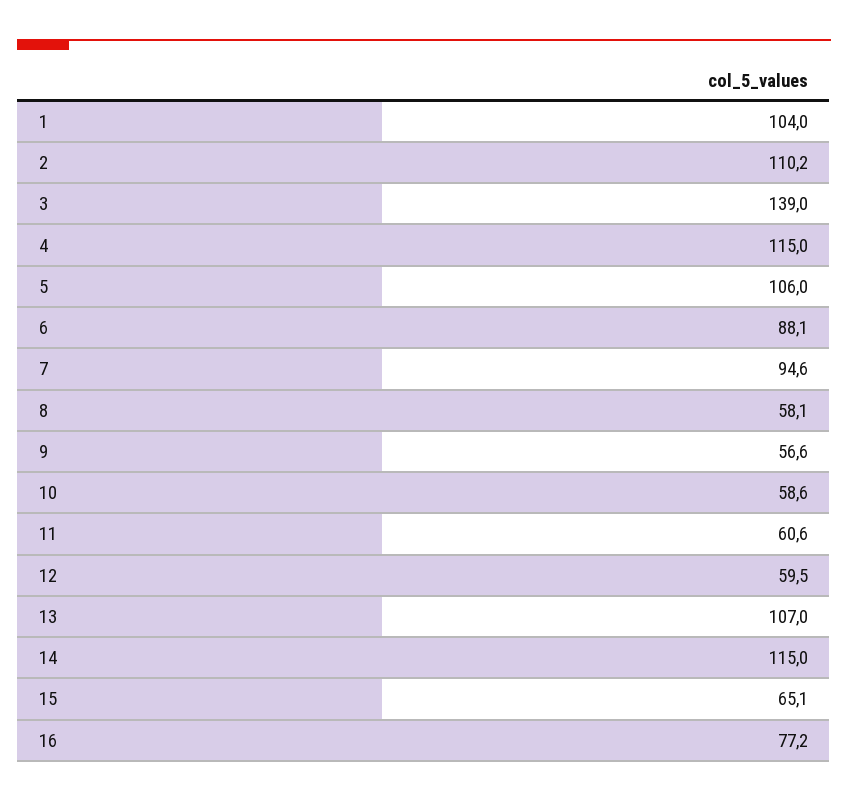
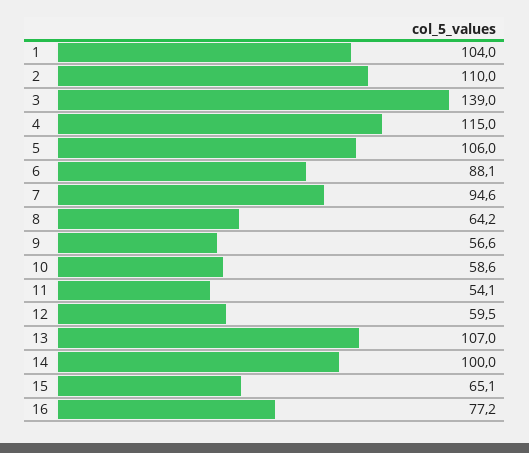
2: 110.2 -> 110
8: 58.1 -> 64.2
11: 60.6 -> 54.1
14: 115 -> 100

